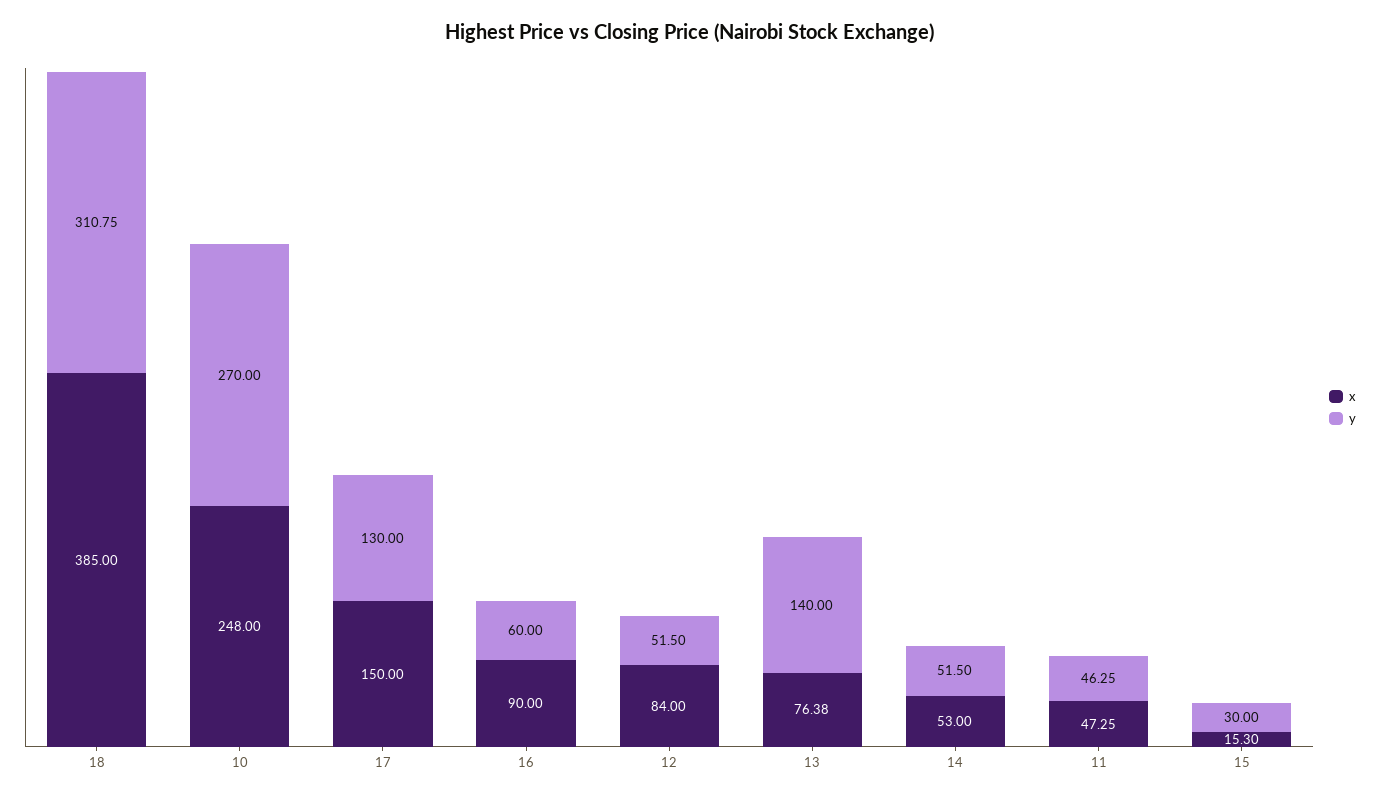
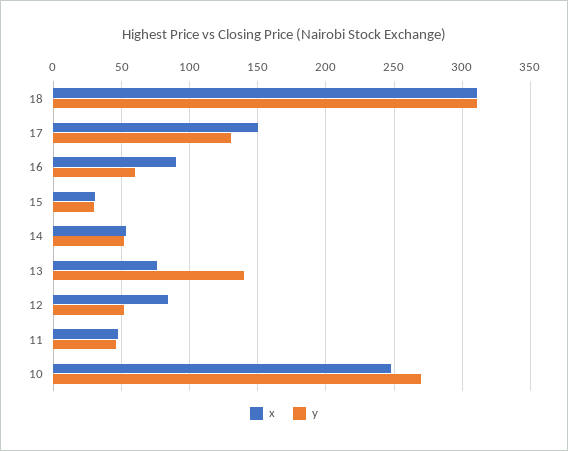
x, 18: 385 -> 310
x, 15: 15.3 -> 30

